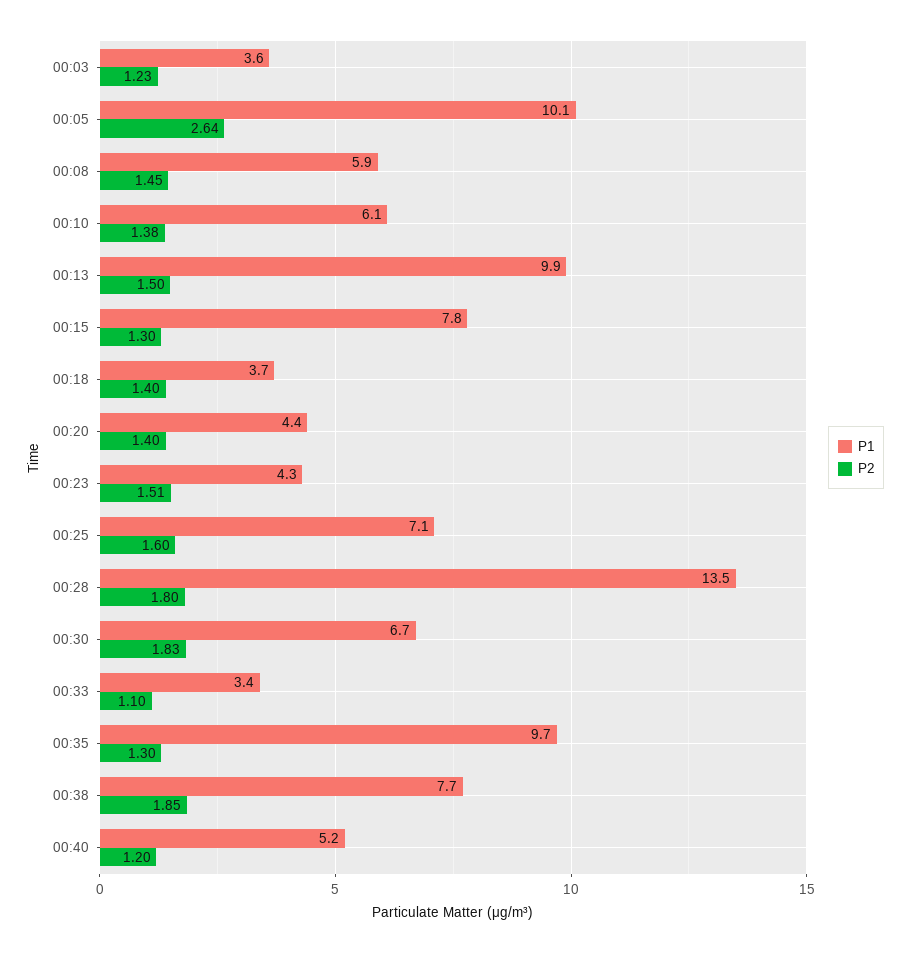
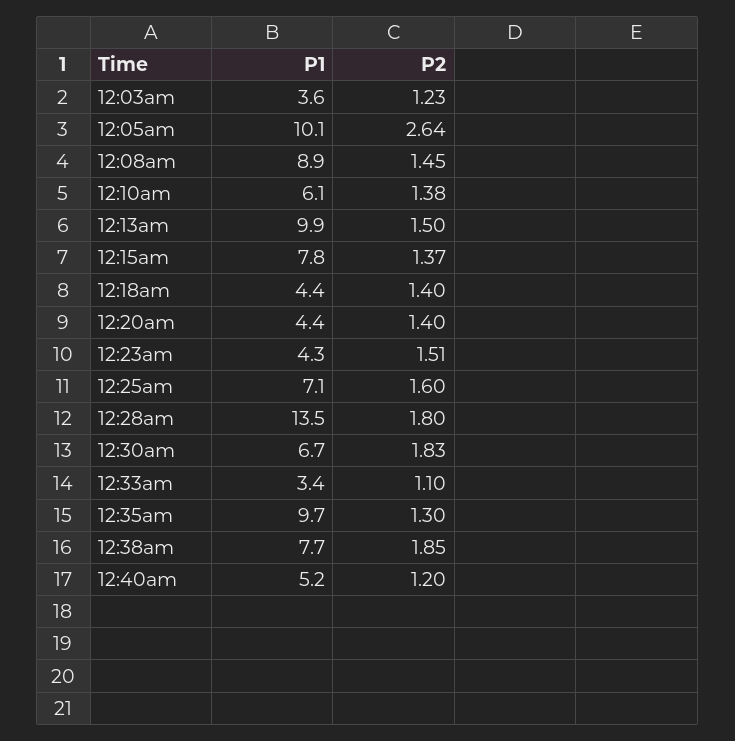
P1, 00:08: 5.9 -> 8.9
P2, 00:15: 1.3 -> 1.37
P1, 00:18: 3.7 -> 4.4

